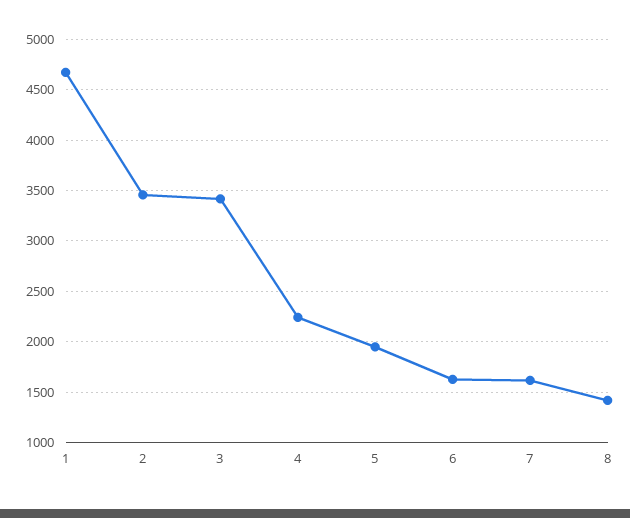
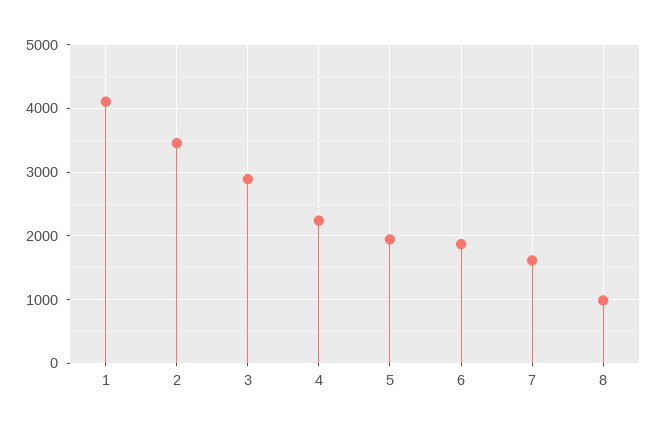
1: 4700 -> 4100
3: 3400 -> 2900
6: 1600 -> 1900
8: 1400 -> 1000

